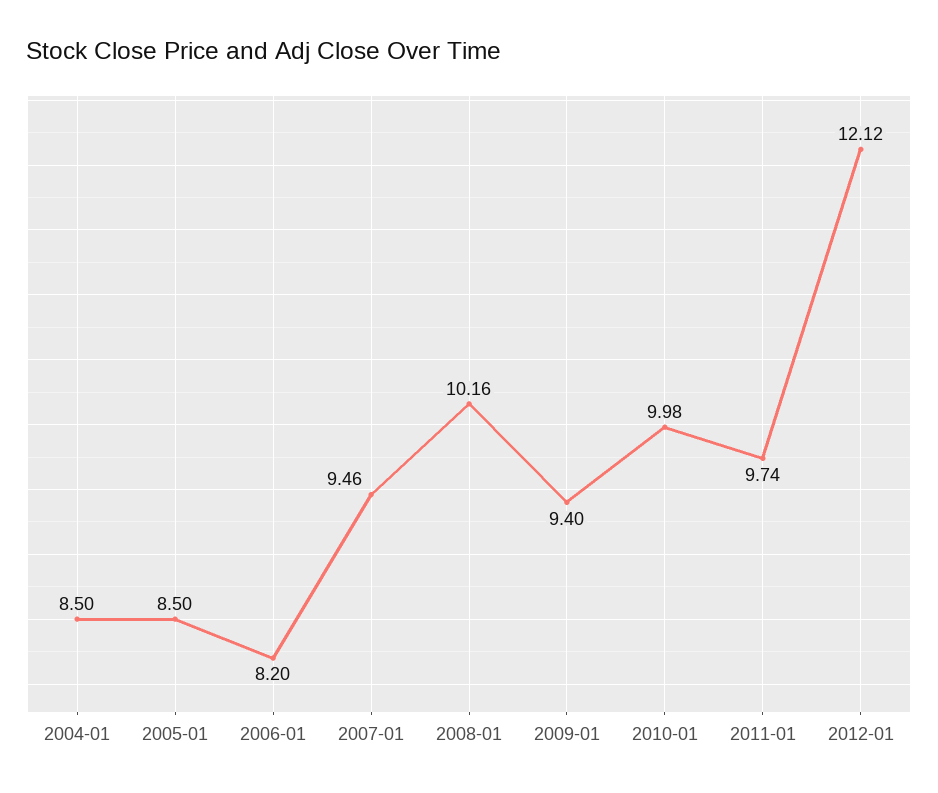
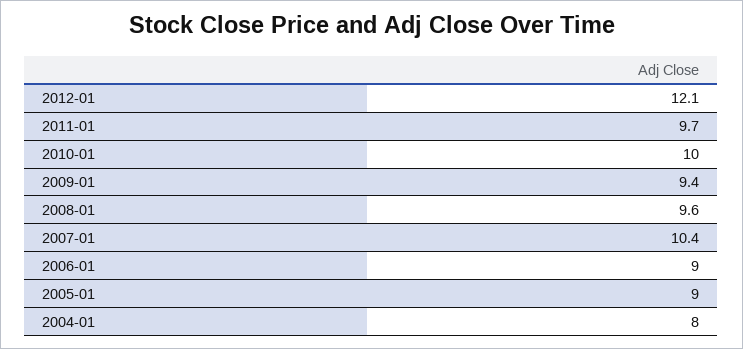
2004-01: 8.5 -> 8
2005-01: 8.5 -> 9
2006-01: 8.2 -> 9
2007-01: 9.46 -> 10.4
2008-01: 10.16 -> 9.6

